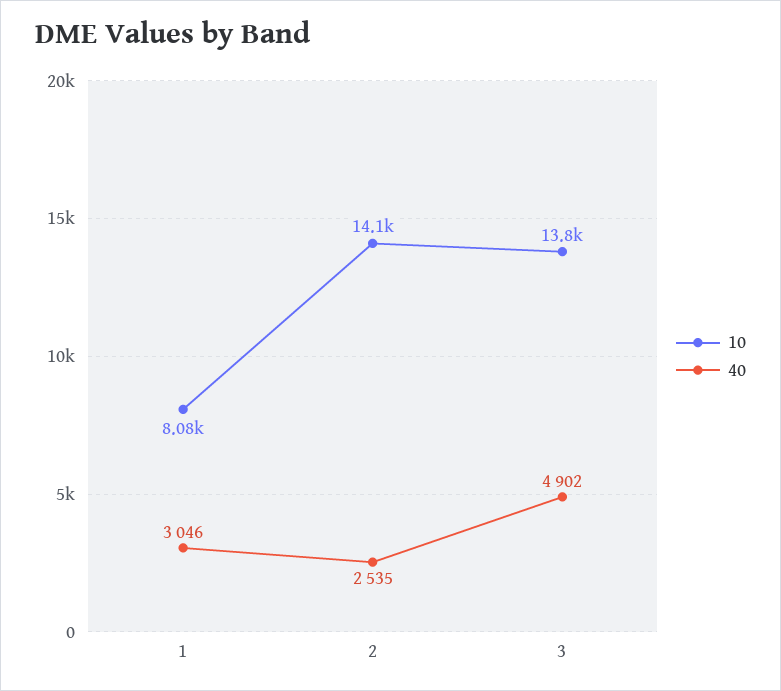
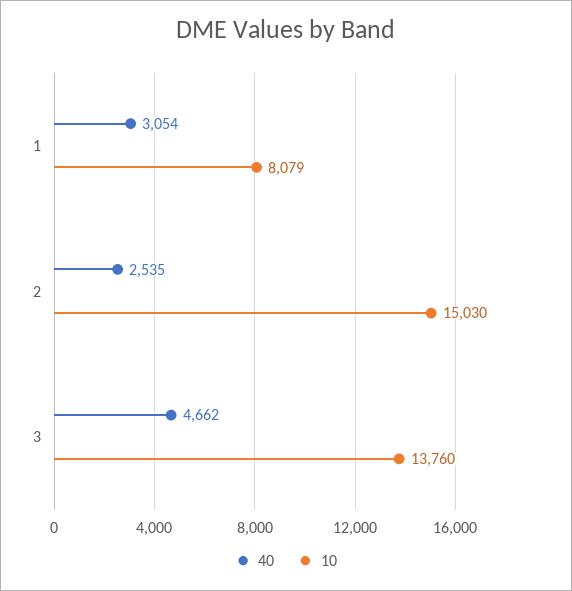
40, 1: 3046 -> 3054
10, 2: 14100 -> 15030
40, 3: 4902 -> 4662

